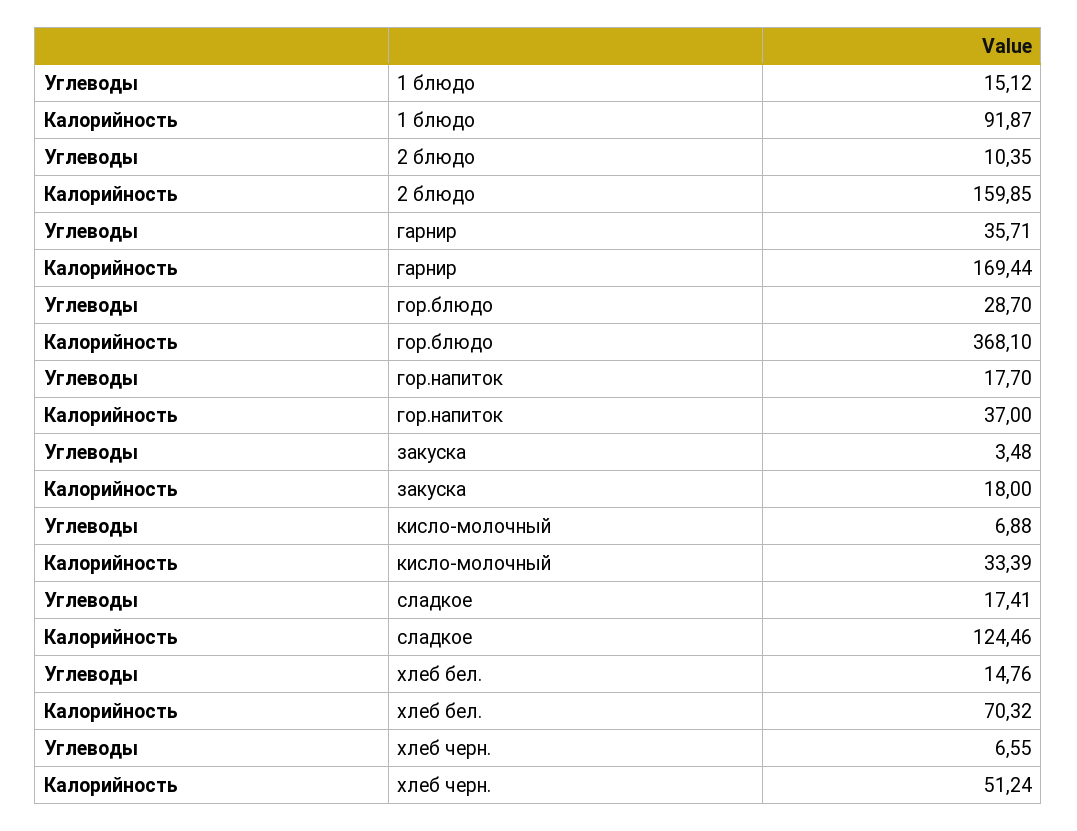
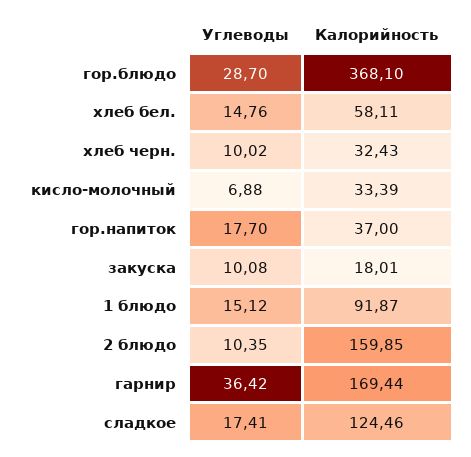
Углеводы, гарнир: 35.71 -> 36.42
Углеводы, закуска: 3.48 -> 10.08
Калорийность, закуска: 18 -> 18.01
Калорийность, хлеб бел.: 70.32 -> 58.11
Углеводы, хлеб черн.: 6.55 -> 10.02
Калорийность, хлеб черн.: 51.24 -> 32.43

